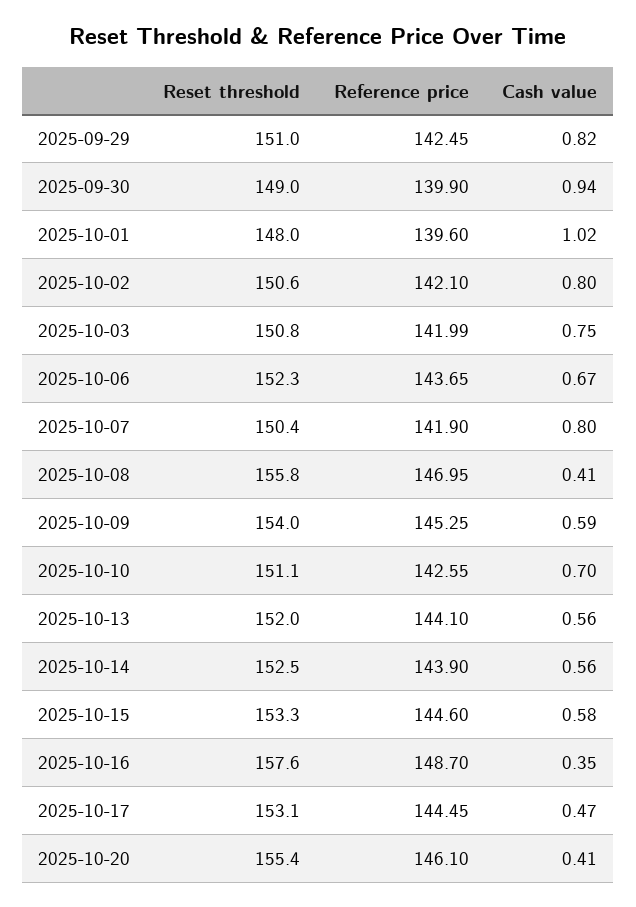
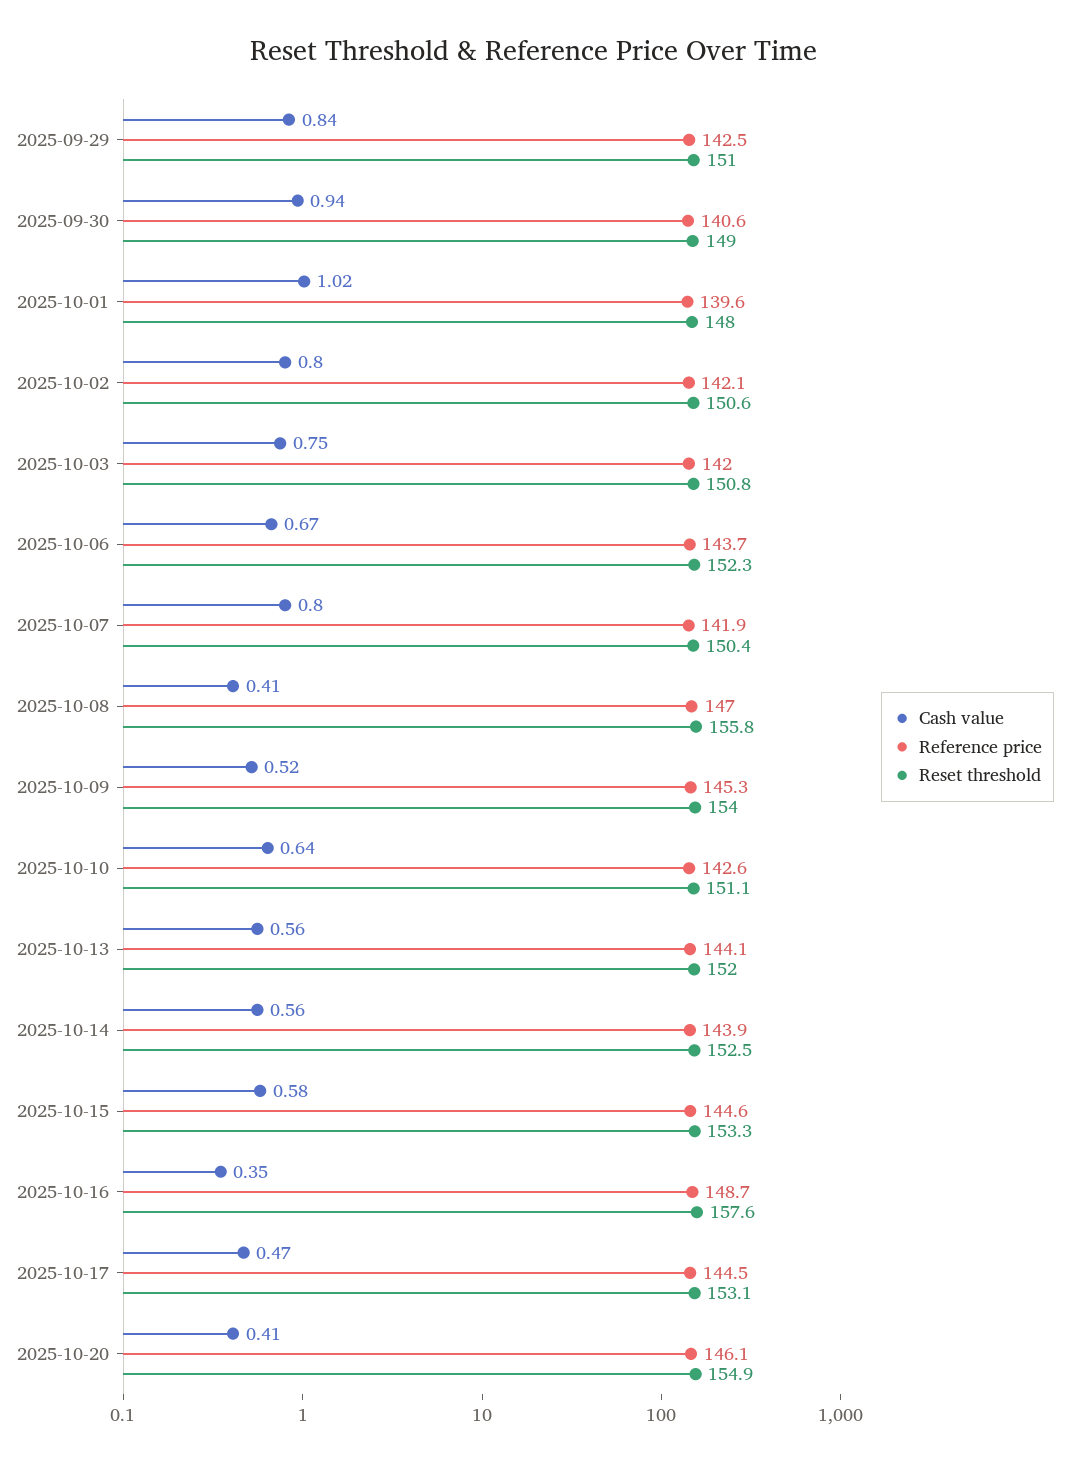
Cash value, 2025-09-29: 0.82 -> 0.84
Reference price, 2025-09-30: 139.9 -> 140.6
Cash value, 2025-10-09: 0.59 -> 0.52
Cash value, 2025-10-10: 0.7 -> 0.64
Reset threshold, 2025-10-20: 155.4 -> 154.9

